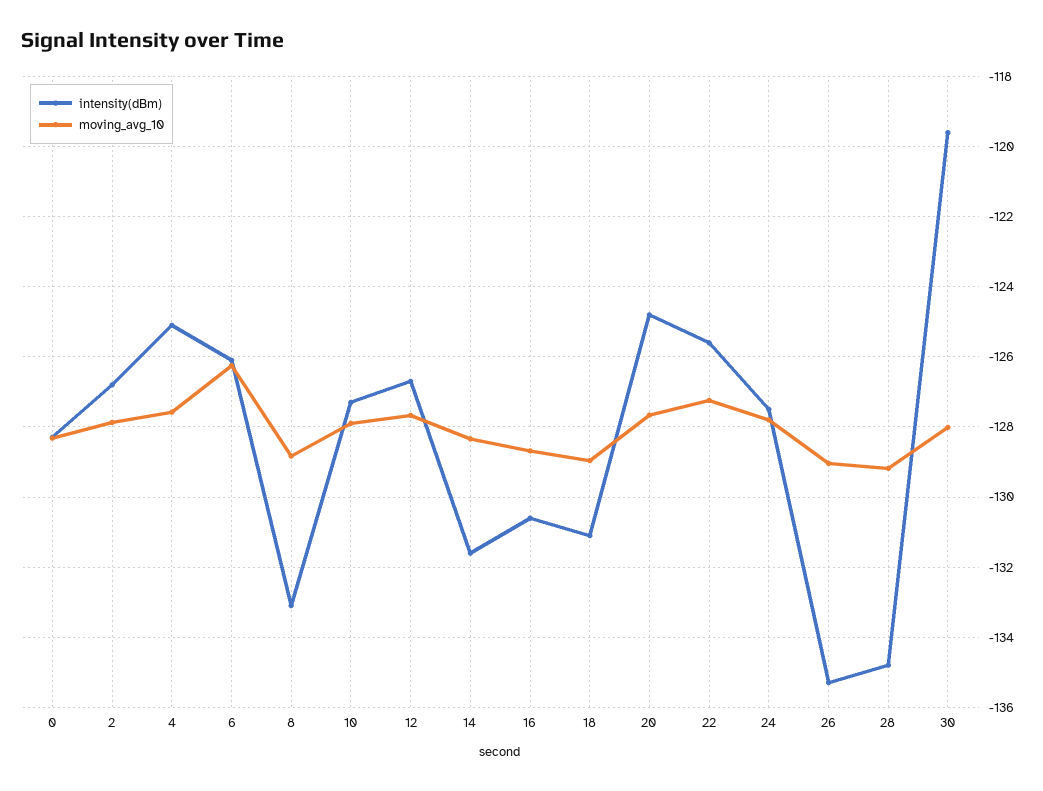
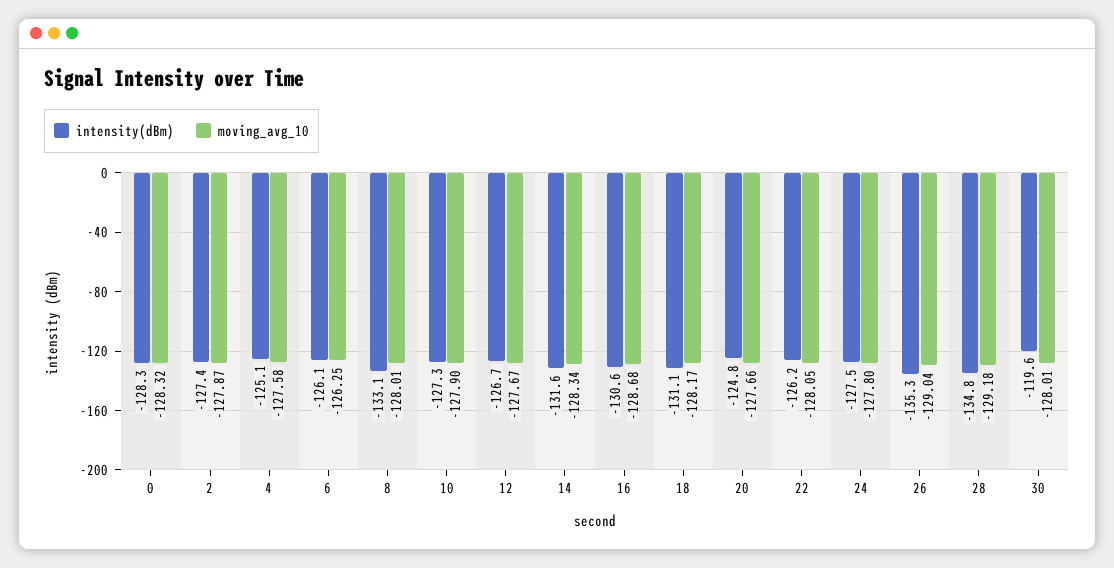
intensity(dBm), 2: -126.8 -> -127.4
moving_avg_10, 8: -128.8 -> -128.01
moving_avg_10, 18: -129 -> -128.17
intensity(dBm), 22: -125.6 -> -126.2
moving_avg_10, 22: -127.2 -> -128.05

